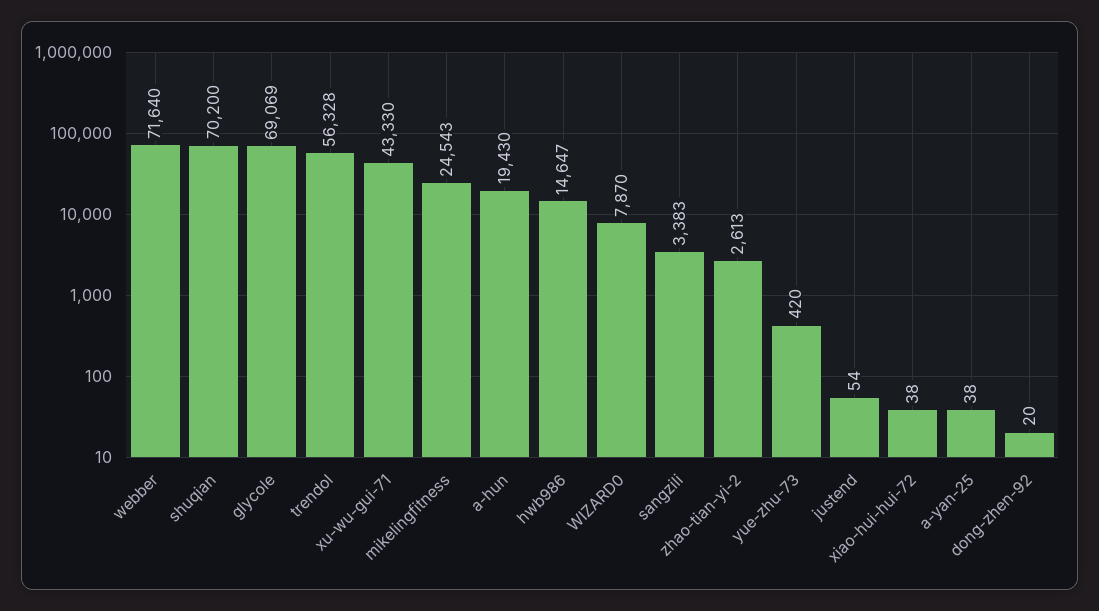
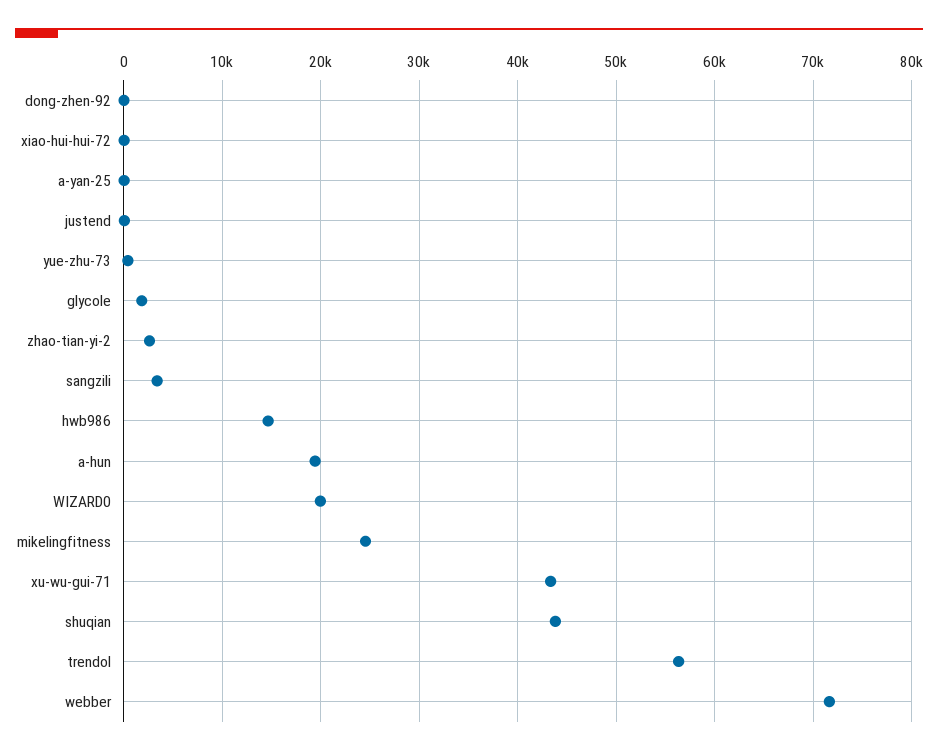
shuqian: 70200 -> 44000
glycole: 69069 -> 2000
WIZARD0: 7870 -> 20000

